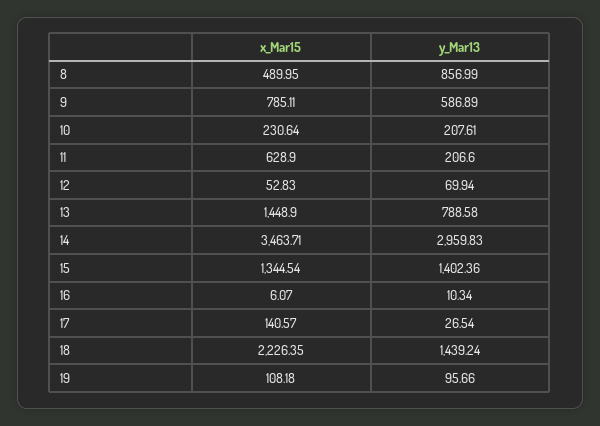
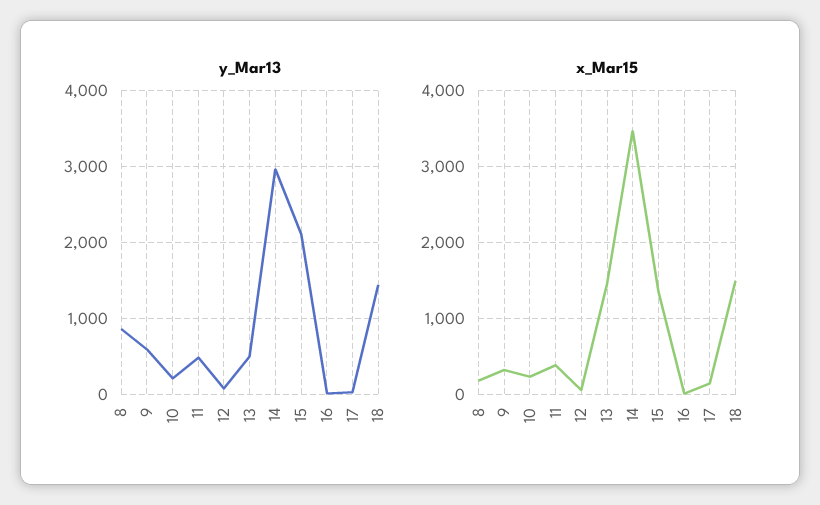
x_Mar15, 8: 489.95 -> 200
x_Mar15, 9: 785.11 -> 300
x_Mar15, 11: 628.9 -> 400
y_Mar13, 11: 206.6 -> 500
y_Mar13, 13: 788.58 -> 500
y_Mar13, 15: 1402.36 -> 2100
x_Mar15, 18: 2226.35 -> 1500
x_Mar15, 19: 108.18 -> none
y_Mar13, 19: 95.66 -> none

